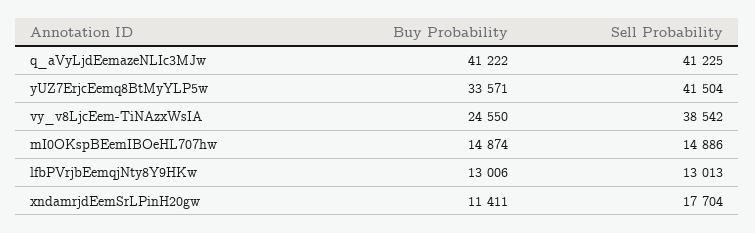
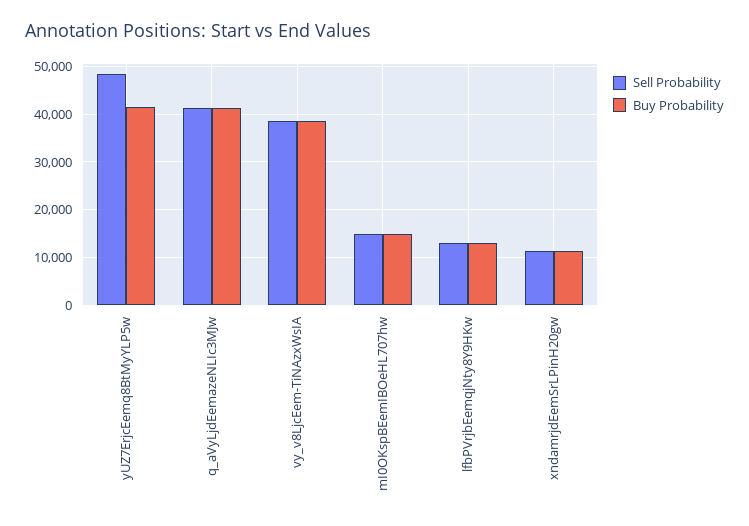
Buy Probability, yUZ7ErjcEemq8BtMyYLP5w: 33571 -> 42000
Sell Probability, yUZ7ErjcEemq8BtMyYLP5w: 41504 -> 48000
Buy Probability, vy_v8LjcEem-TiNAzxWsIA: 24550 -> 38000
Sell Probability, xndamrjdEemSrLPinH20gw: 17704 -> 12000

